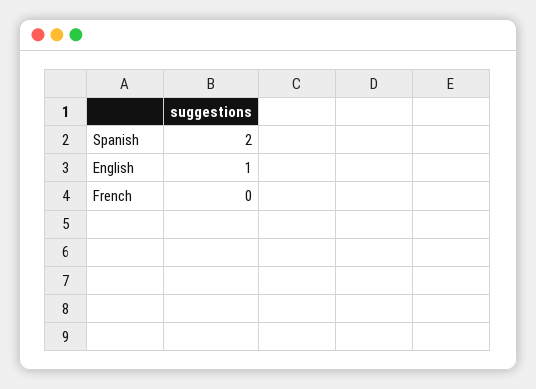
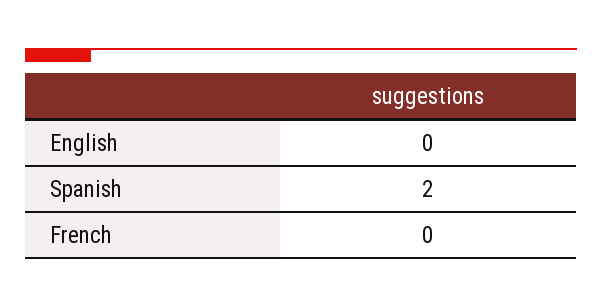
English: 1 -> 0

